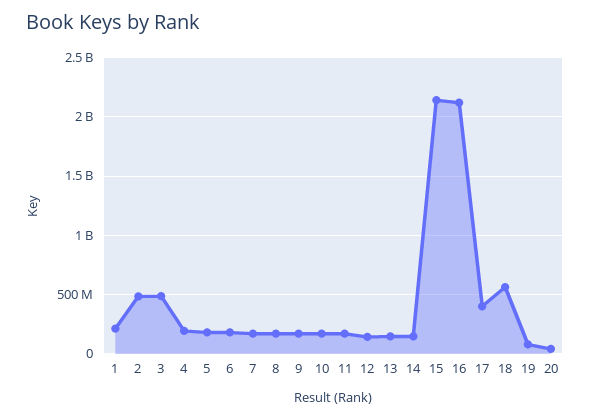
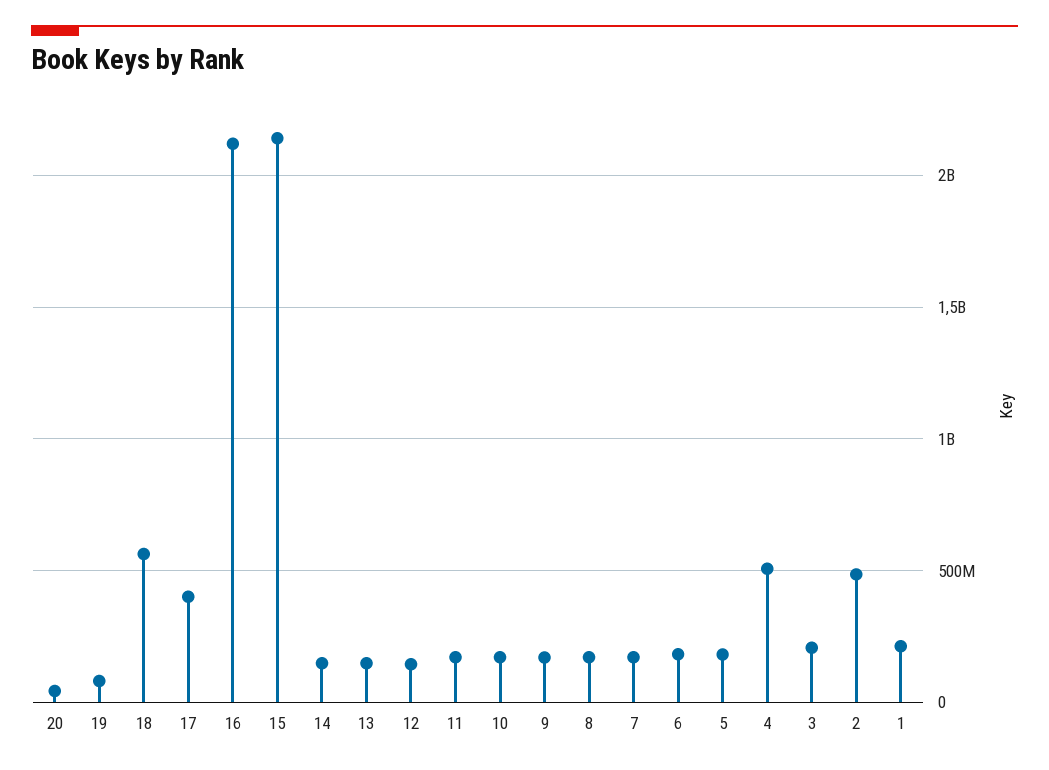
3: 500000000 -> 200000000
4: 200000000 -> 500000000

